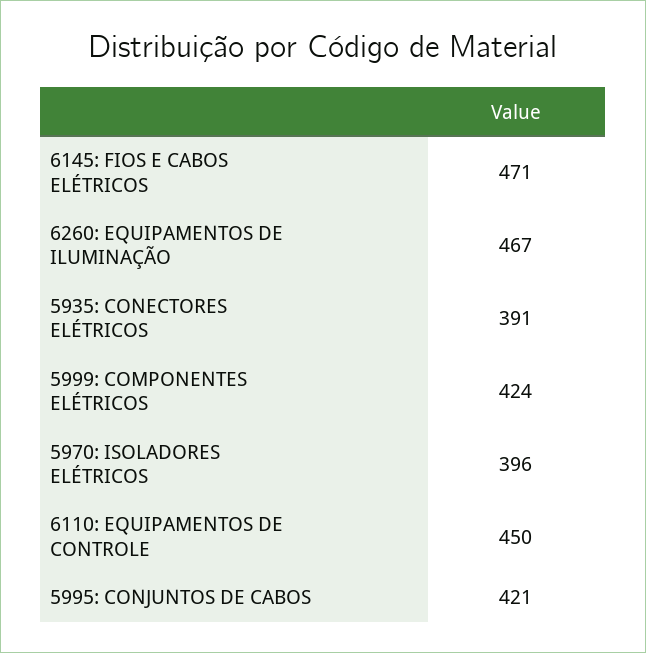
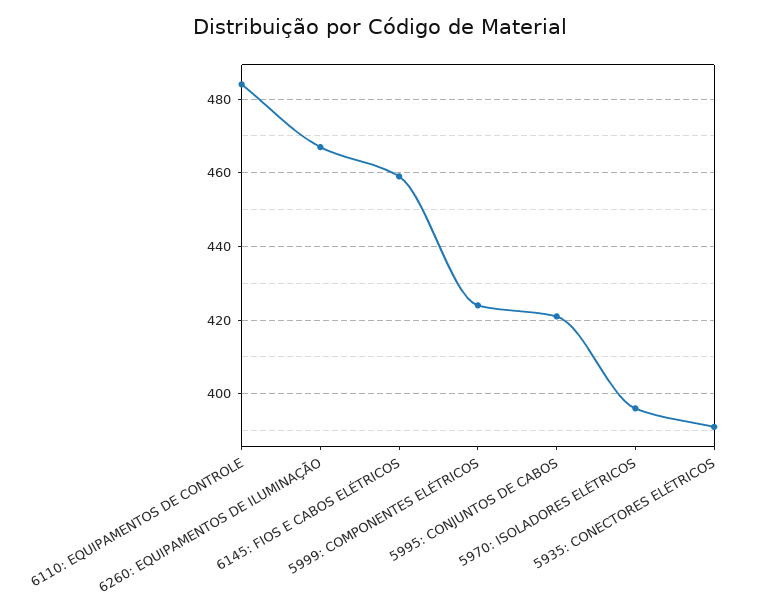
6145: FIOS E CABOS ELÉTRICOS: 471 -> 460
6110: EQUIPAMENTOS DE CONTROLE: 450 -> 485

